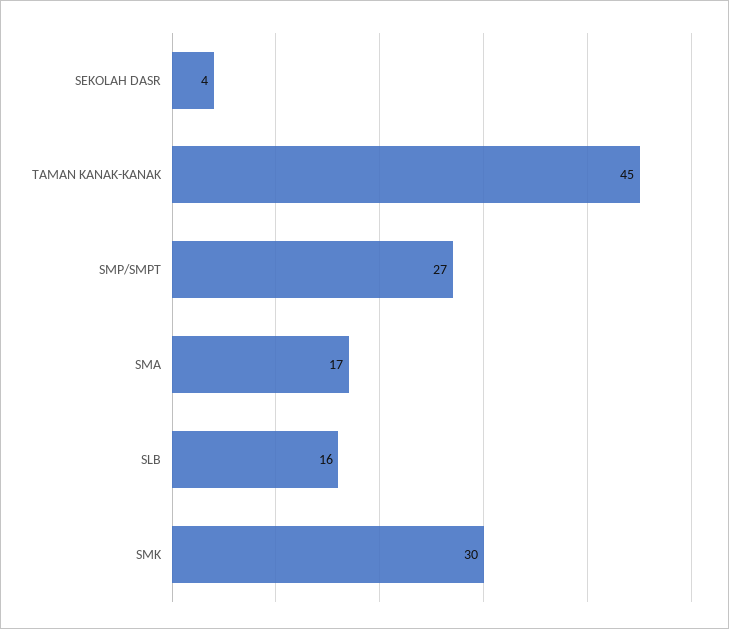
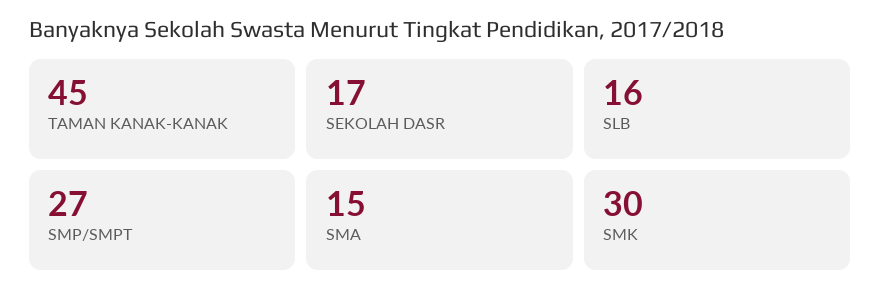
SEKOLAH DASR: 4 -> 17
SMA: 17 -> 15

